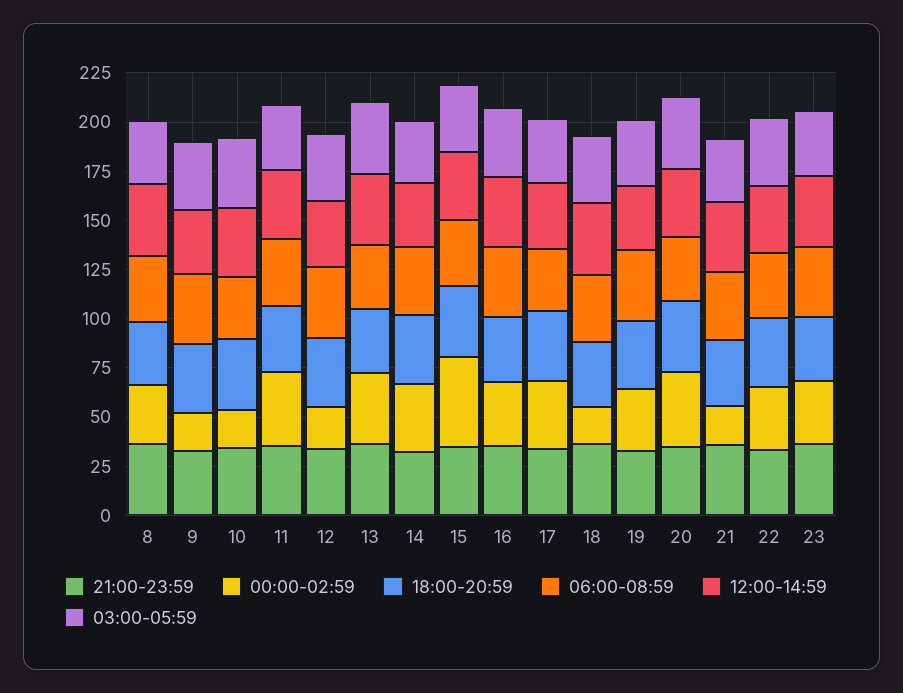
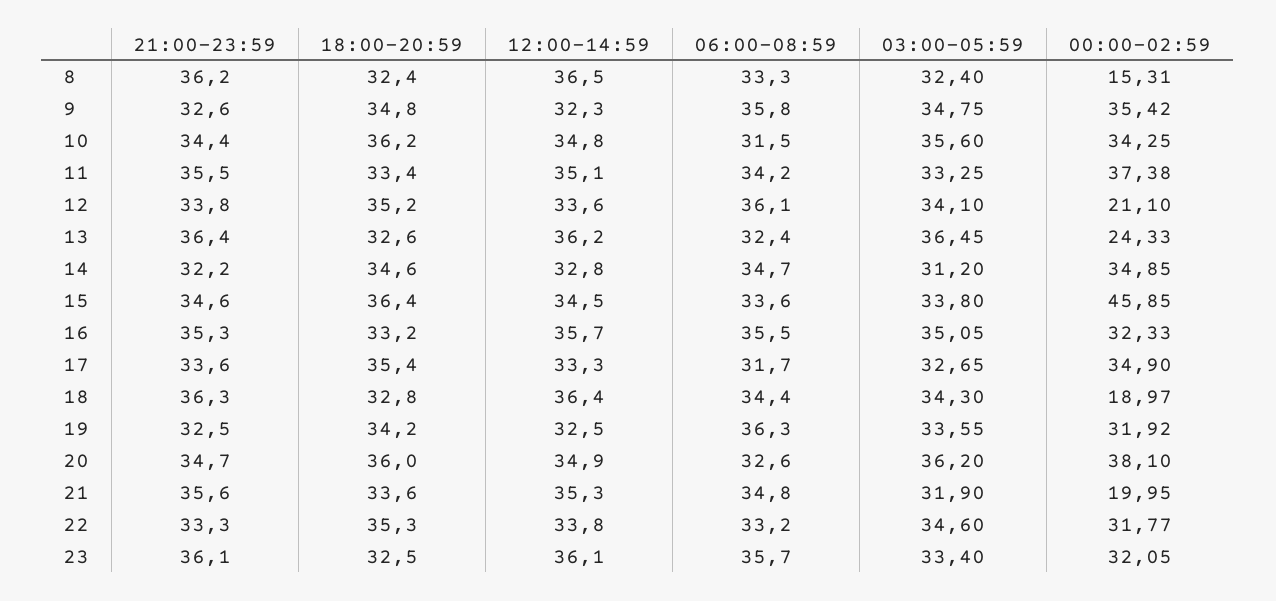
00:00-02:59, 8: 30 -> 15.31
00:00-02:59, 9: 20 -> 35.42
00:00-02:59, 10: 20 -> 34.25
00:00-02:59, 13: 35 -> 24.33

